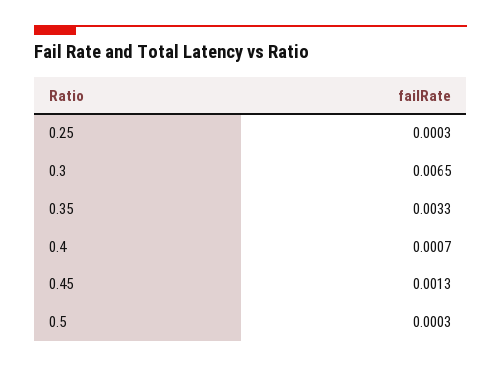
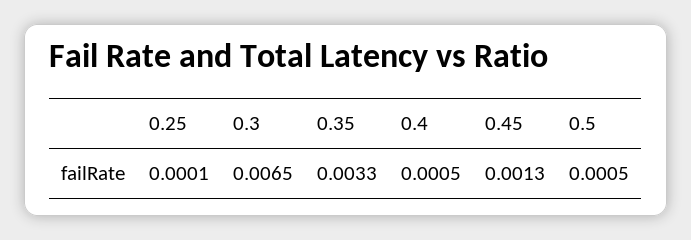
0.25: 0.0003 -> 0.0001
0.4: 0.0007 -> 0.0005
0.5: 0.0003 -> 0.0005

